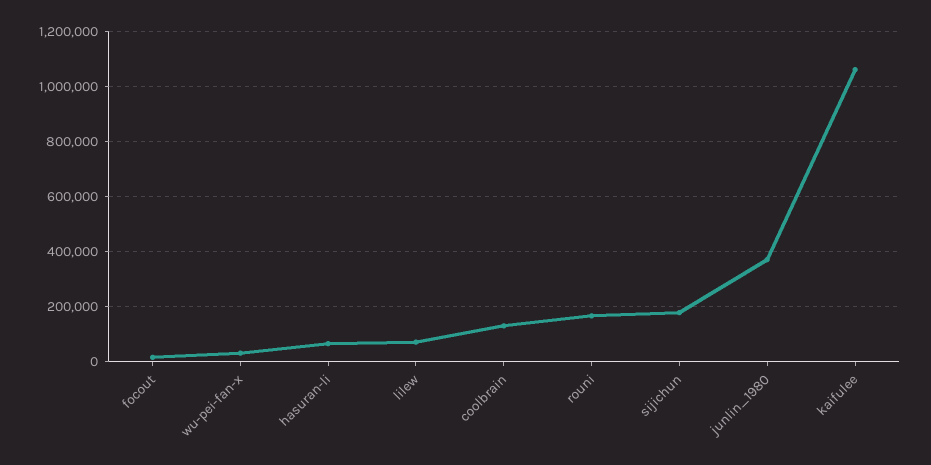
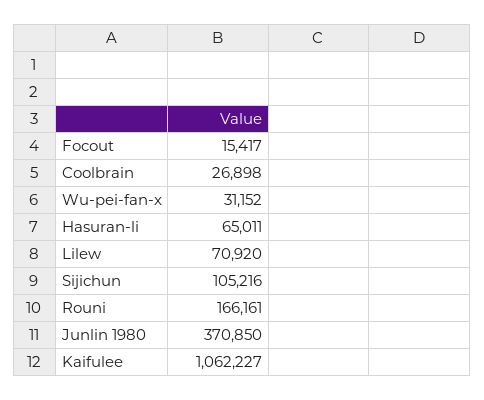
coolbrain: 125000 -> 26898
sijichun: 175000 -> 105216

